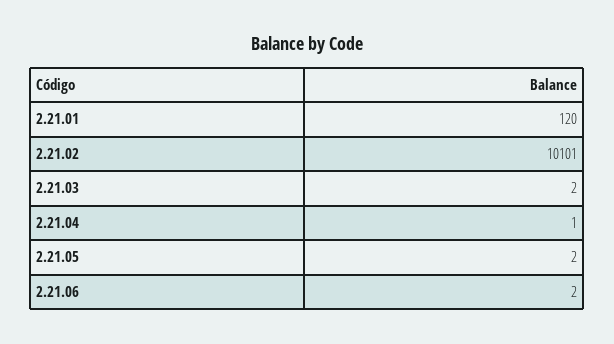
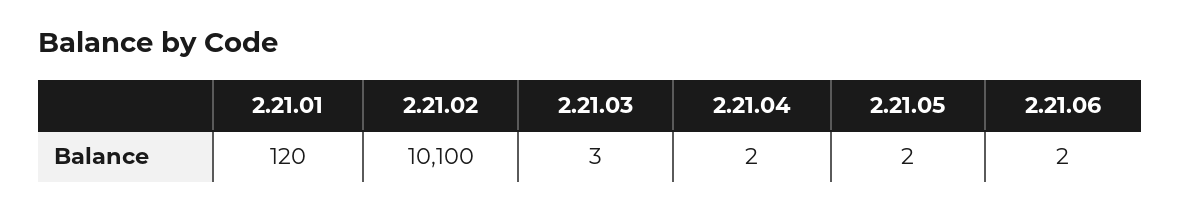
2.21.02: 10101 -> 10100
2.21.03: 2 -> 3
2.21.04: 1 -> 2

